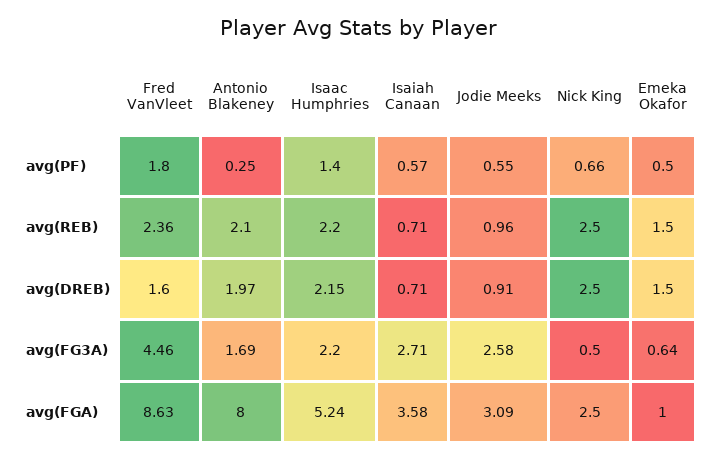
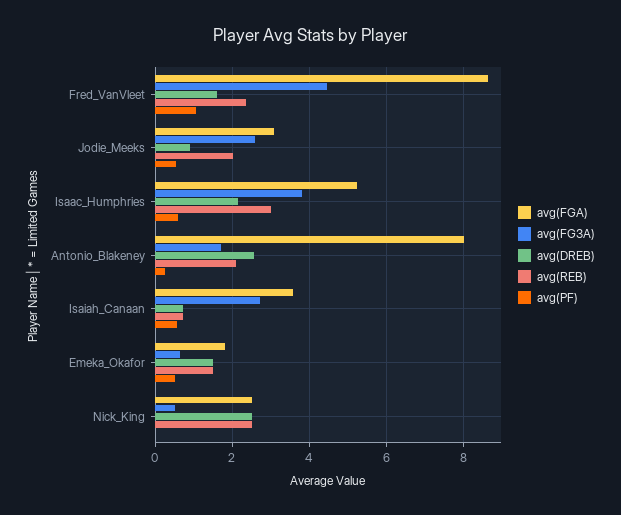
avg(PF), Fred VanVleet: 1.8 -> 1
avg(PF), Isaac Humphries: 1.4 -> 0.6
avg(PF), Nick King: 0.66 -> 0
avg(REB), Isaac Humphries: 2.2 -> 3
avg(REB), Jodie Meeks: 0.96 -> 2
avg(DREB), Antonio Blakeney: 1.97 -> 2.6
avg(FG3A), Isaac Humphries: 2.2 -> 3.8
avg(FGA), Emeka Okafor: 1 -> 1.8

